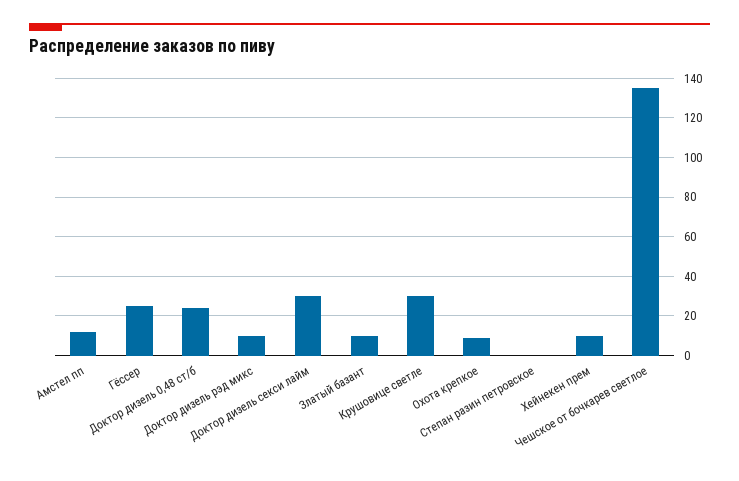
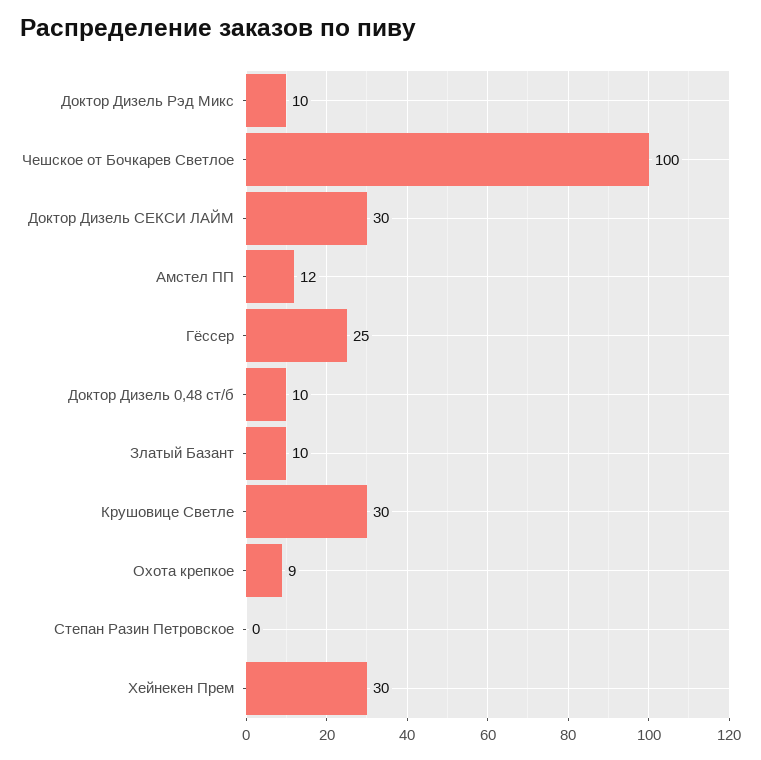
Доктор дизель 0,48 ст/б: 25 -> 10
Хейнекен прем: 10 -> 30
Чешское от бочкарев светлое: 135 -> 100

